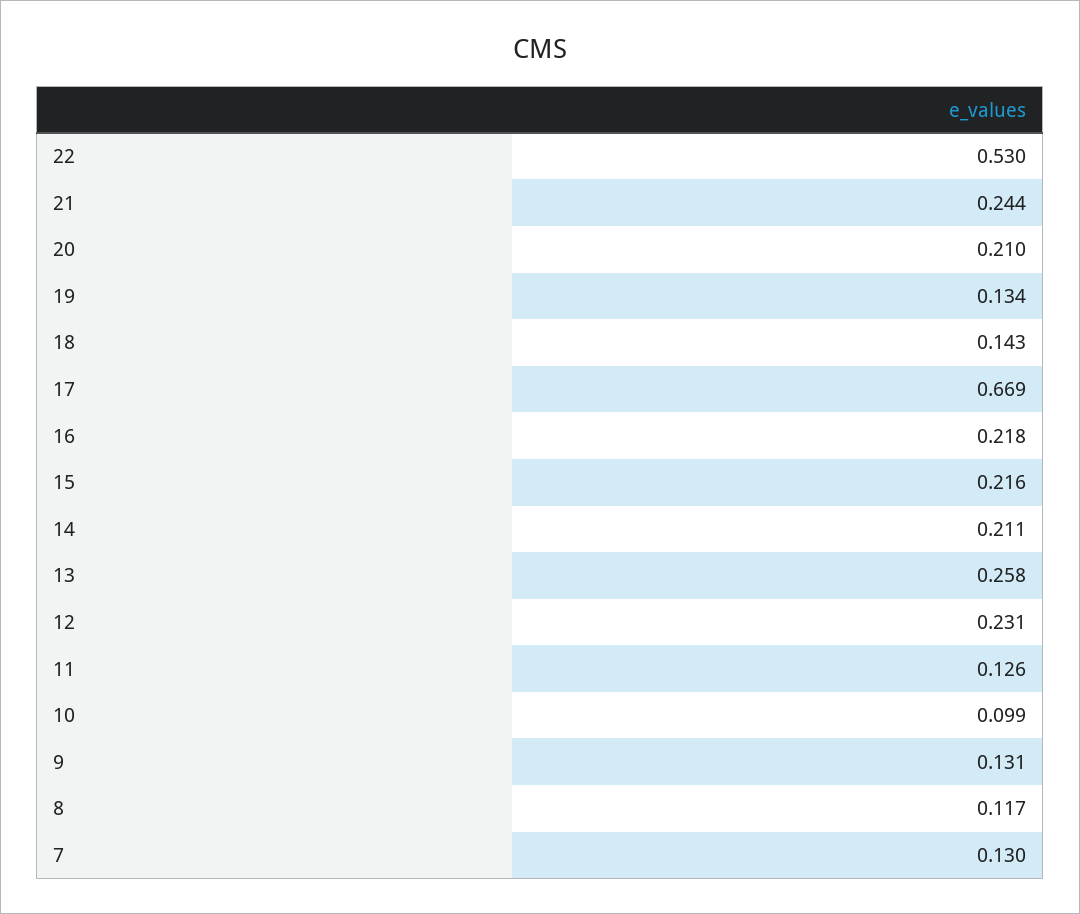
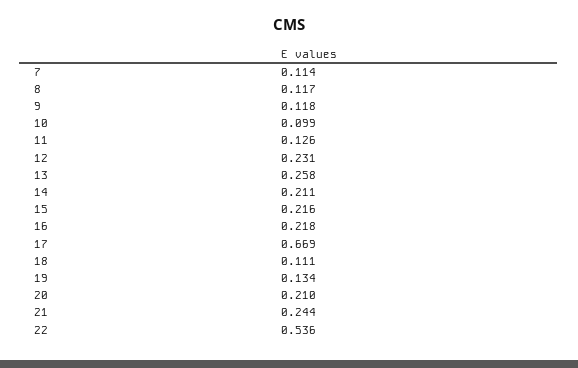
22: 0.53 -> 0.536
18: 0.143 -> 0.111
9: 0.131 -> 0.118
7: 0.13 -> 0.114

